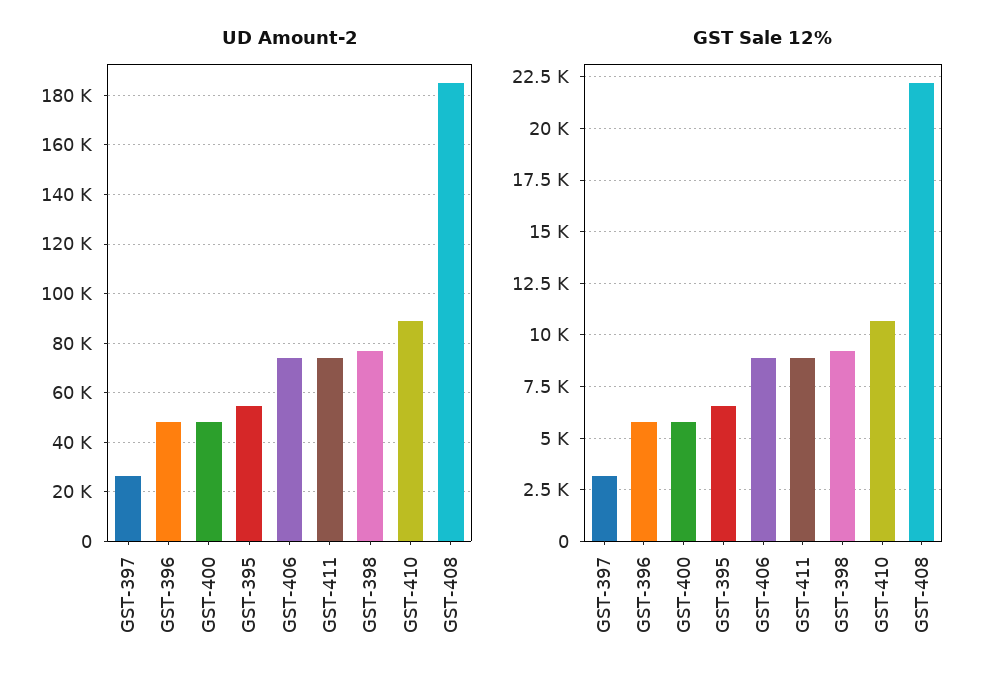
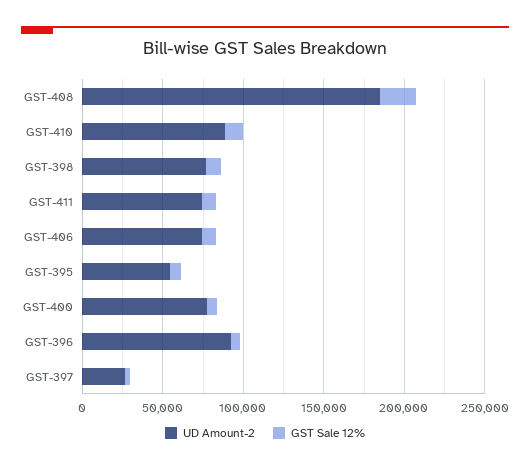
UD Amount-2, GST-396: 47500 -> 90000
UD Amount-2, GST-400: 47500 -> 80000

